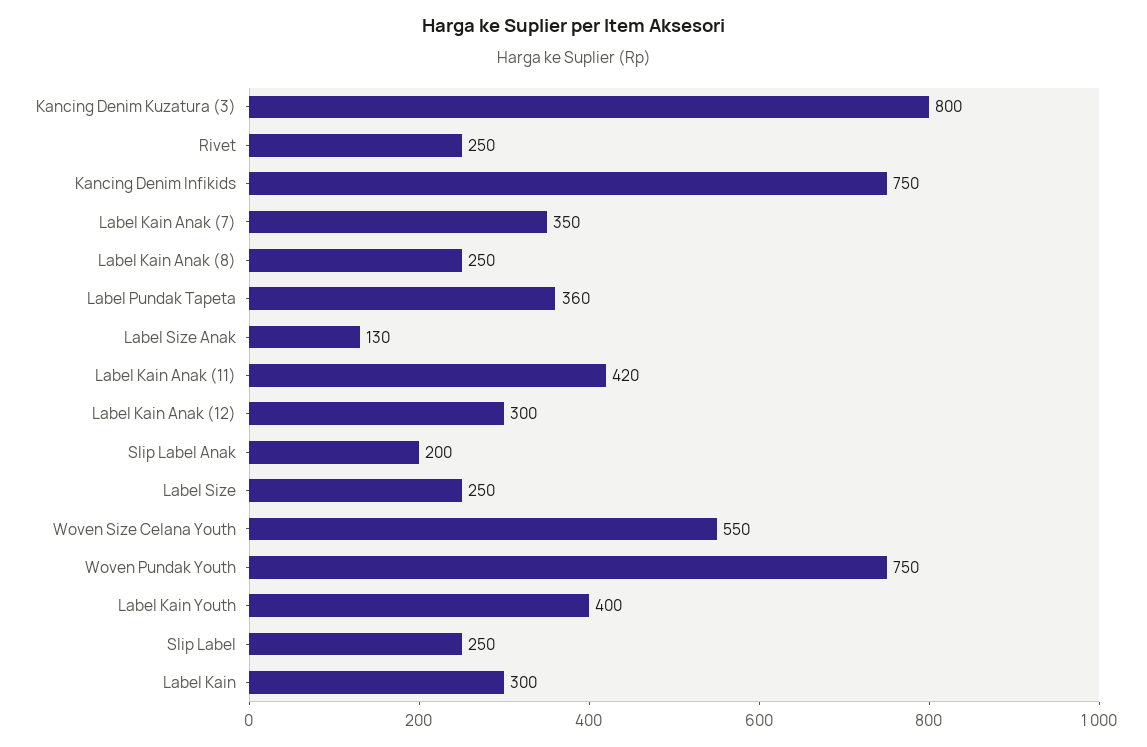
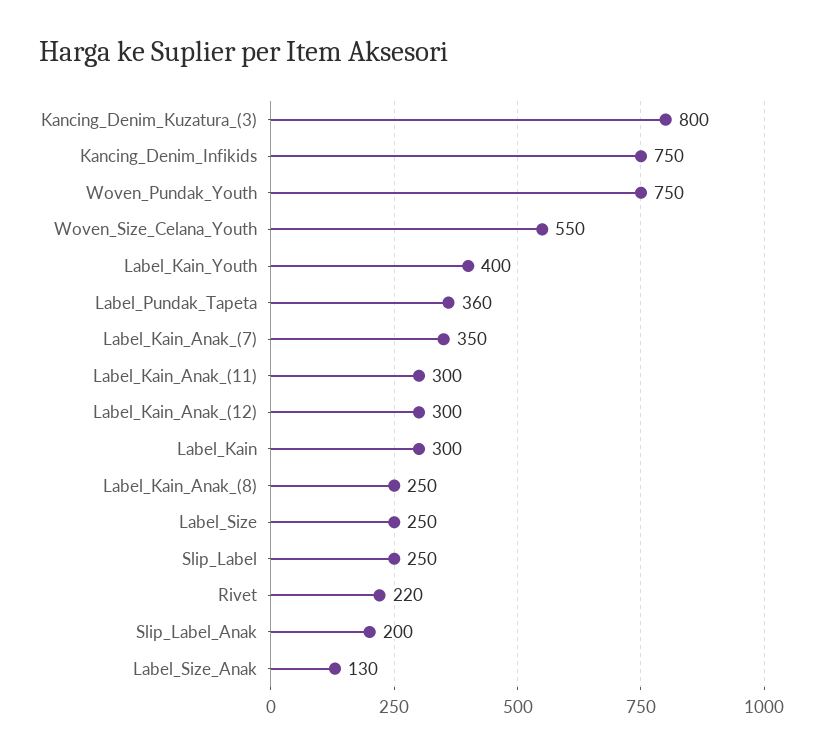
Rivet: 250 -> 220
Label Kain Anak (11): 420 -> 300

